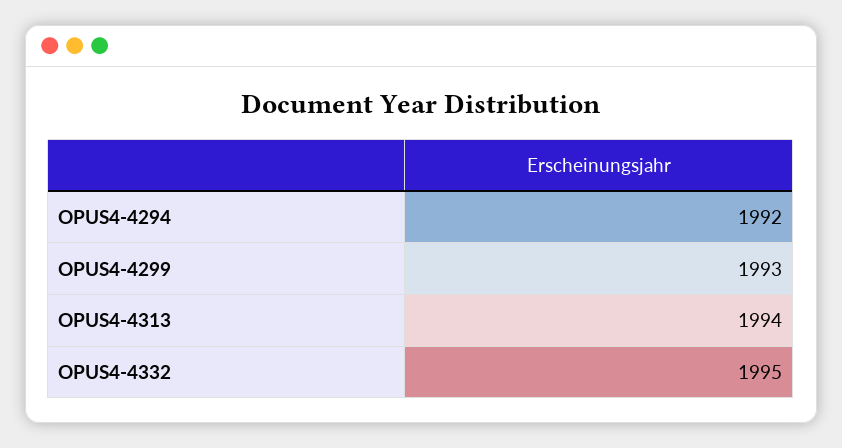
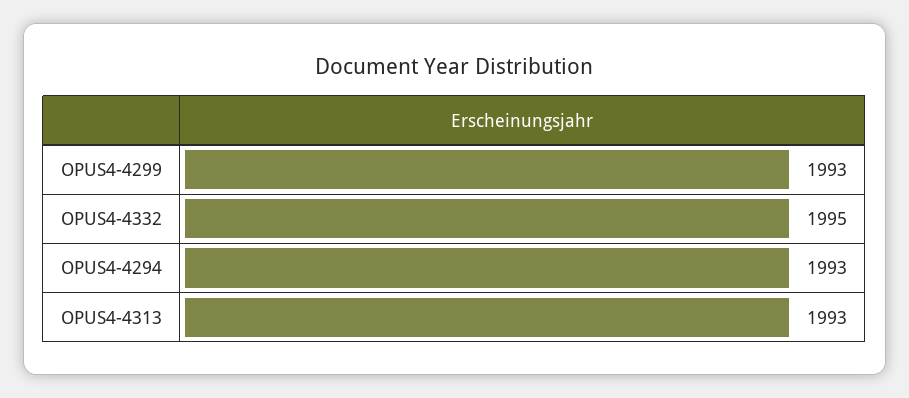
OPUS4-4294: 1992 -> 1993
OPUS4-4313: 1994 -> 1993

